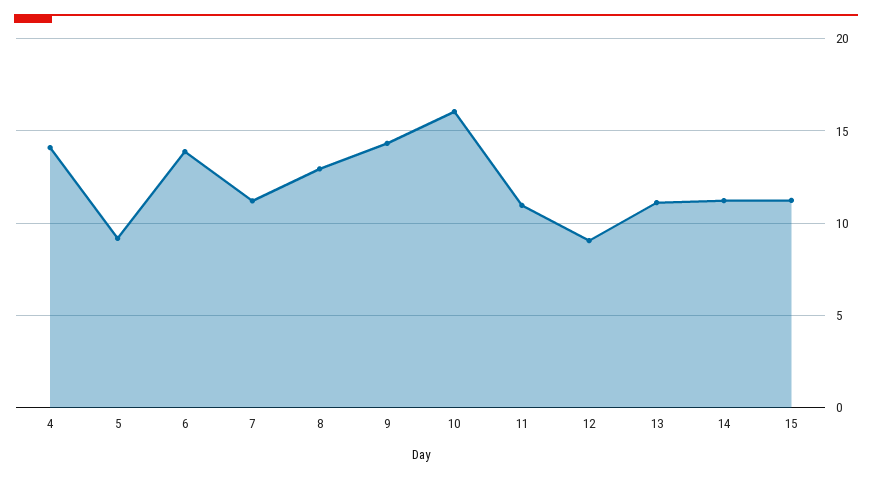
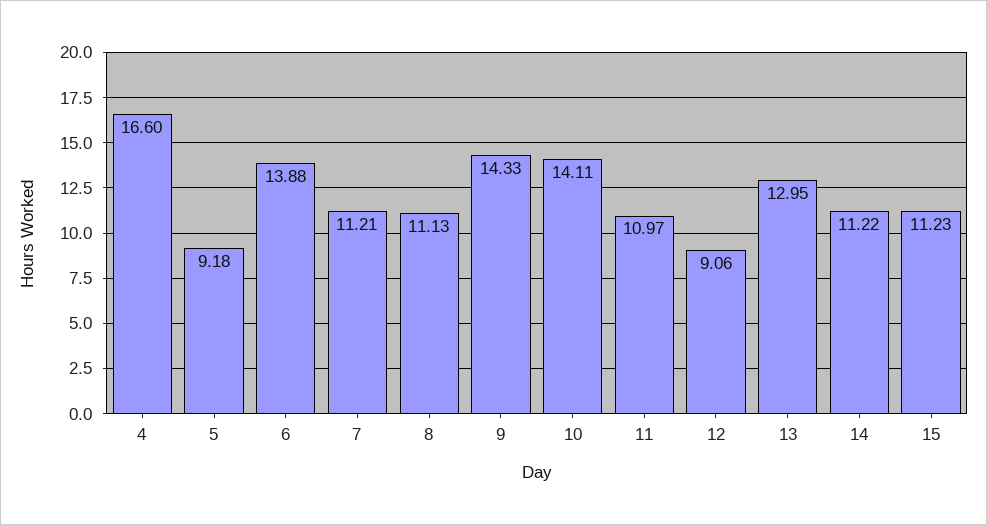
4: 14 -> 16.6
8: 13 -> 11.13
10: 16 -> 14.11
13: 11 -> 12.95

